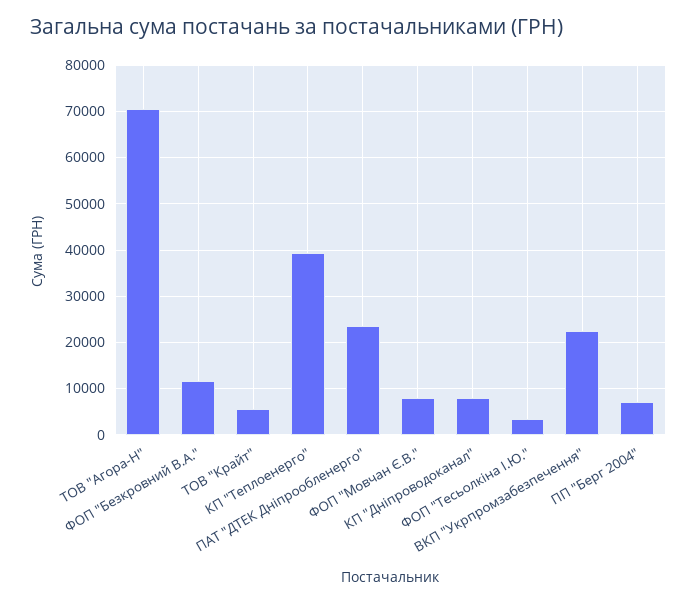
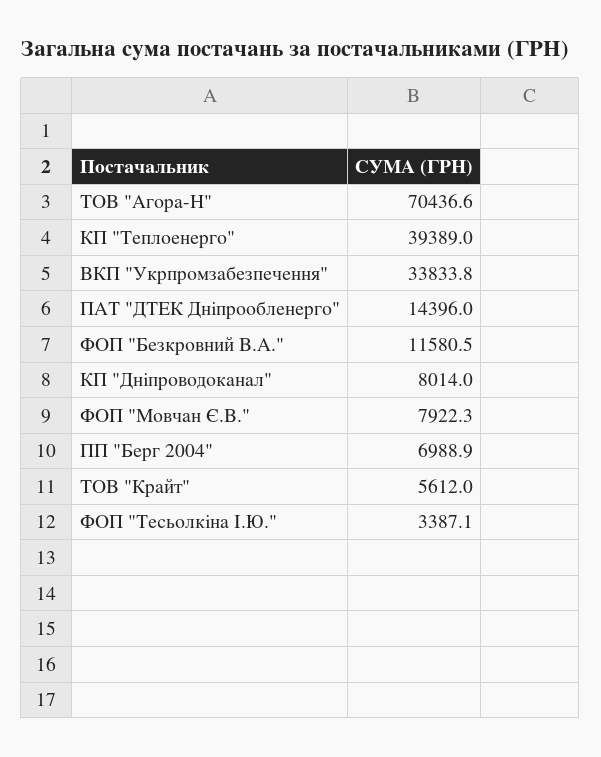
ПАТ "ДТЕК Дніпрообленерго": 24000 -> 14396
ВКП "Укрпромзабезпечення": 22000 -> 33833.8

